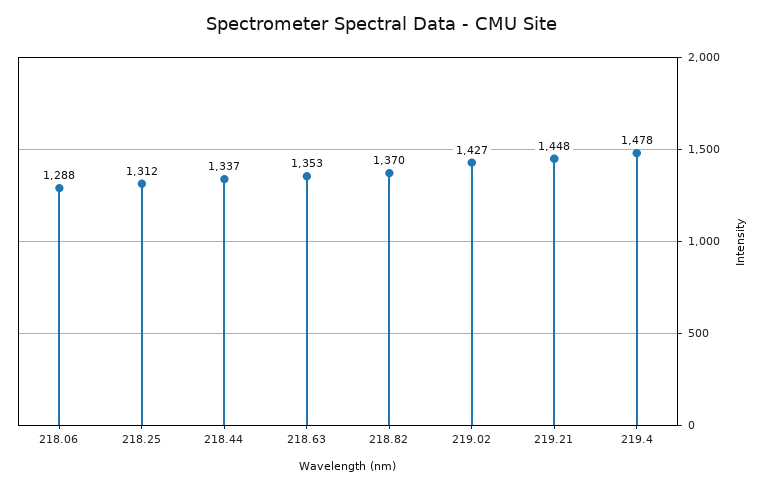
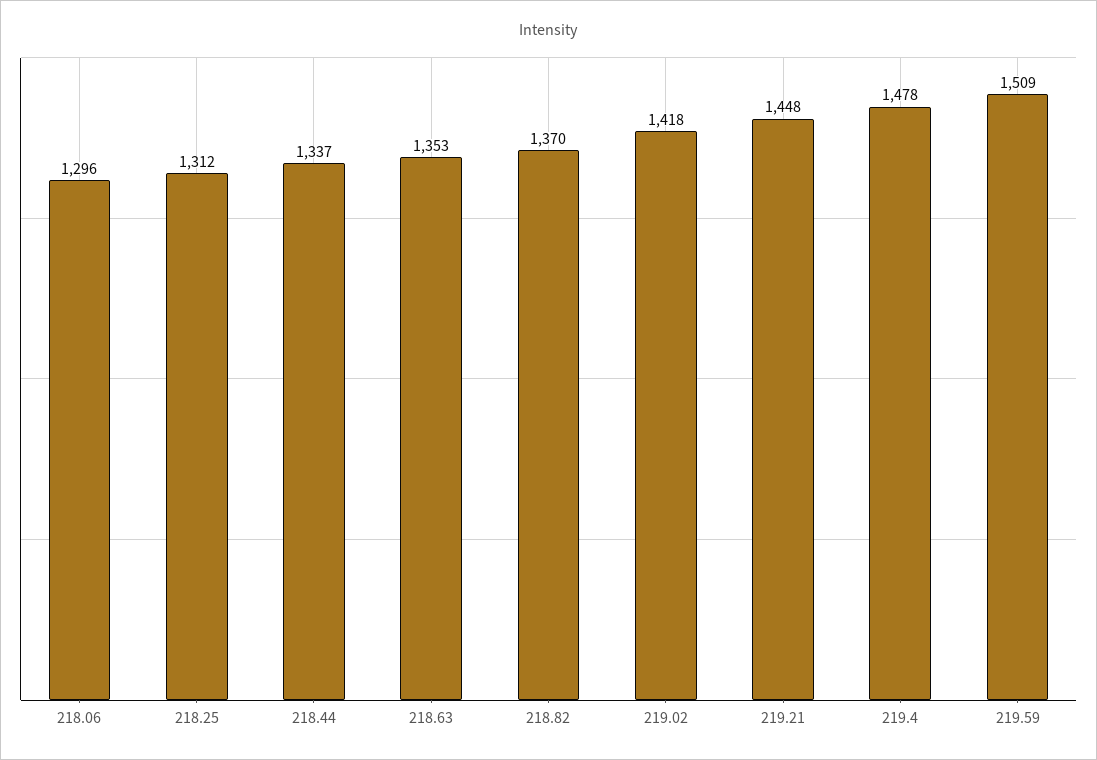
218.06: 1288 -> 1296
219.02: 1427 -> 1418
219.59: none -> 1509

